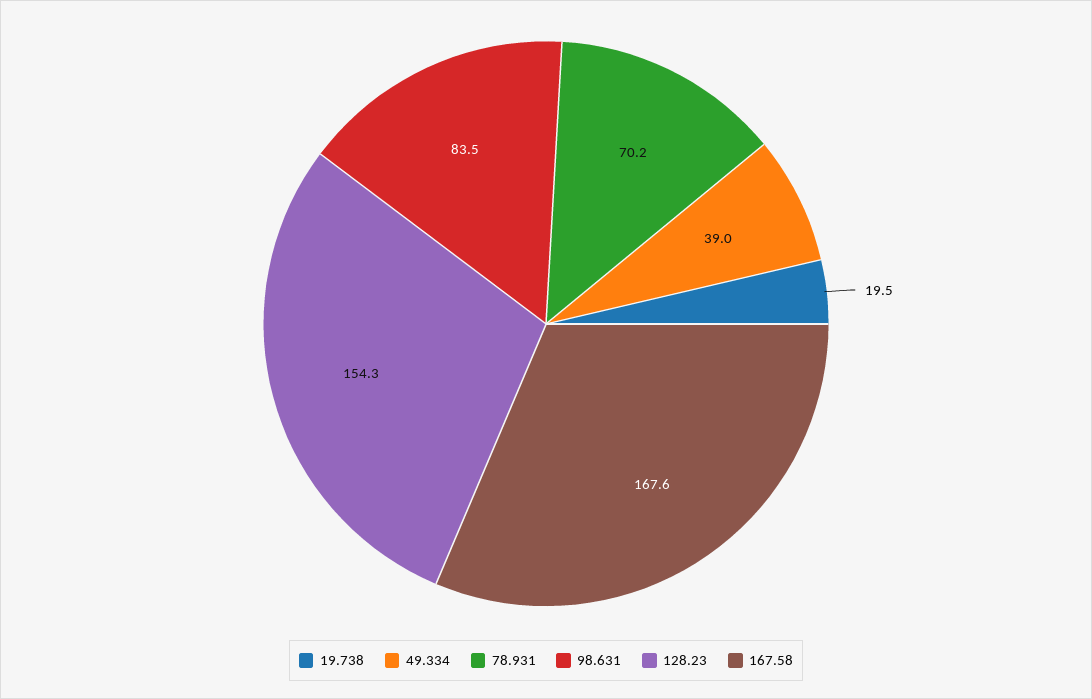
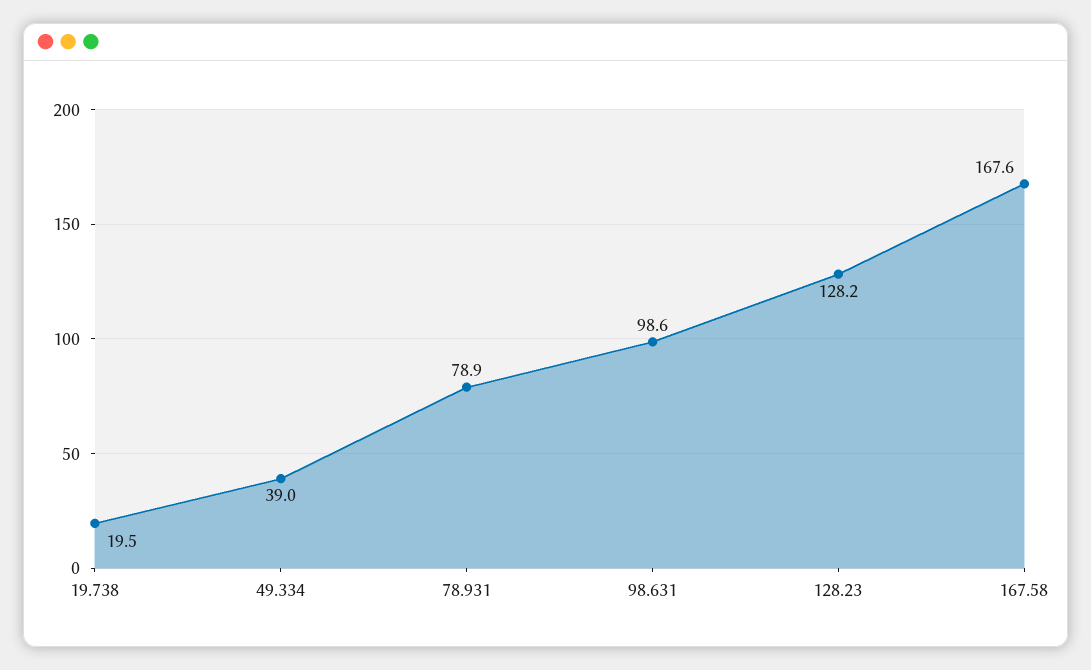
78.931: 70.2 -> 78.9
98.631: 83.5 -> 98.6
128.23: 154.3 -> 128.2

